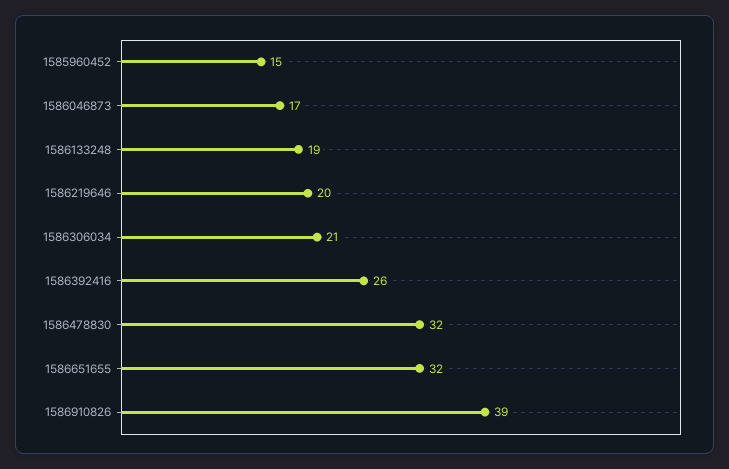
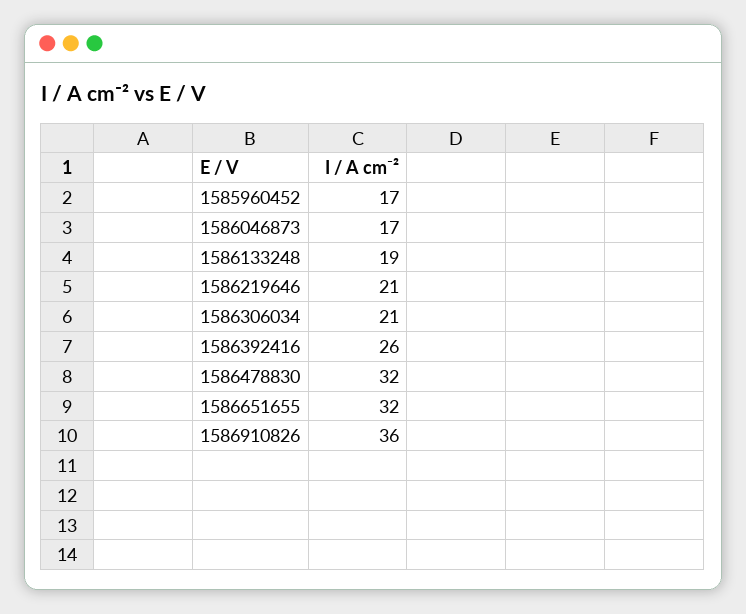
1585960452: 15 -> 17
1586219646: 20 -> 21
1586910826: 39 -> 36

